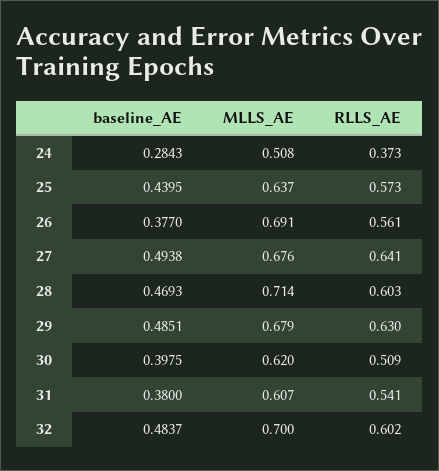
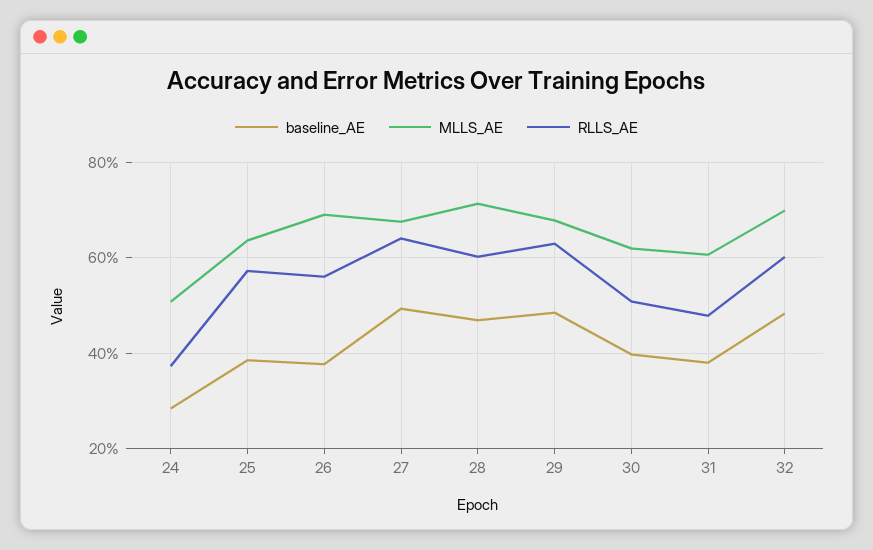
baseline_AE, 25: 0.4395 -> 0.38
RLLS_AE, 31: 0.541 -> 0.48

